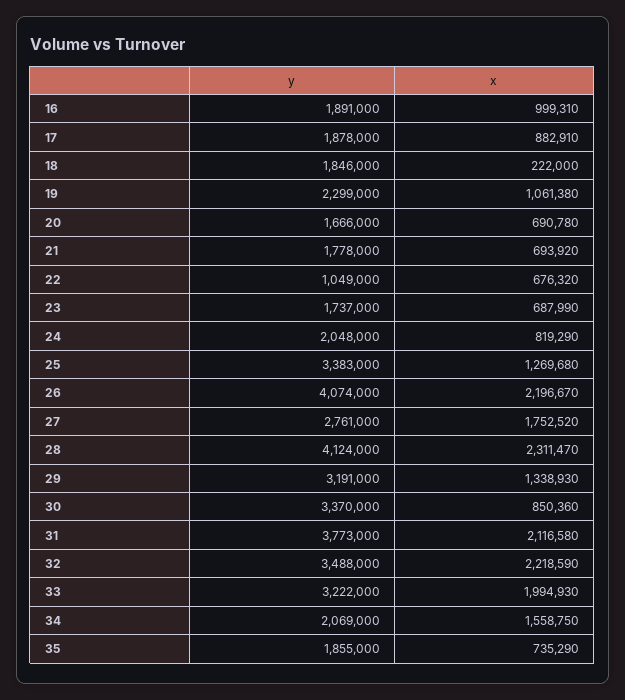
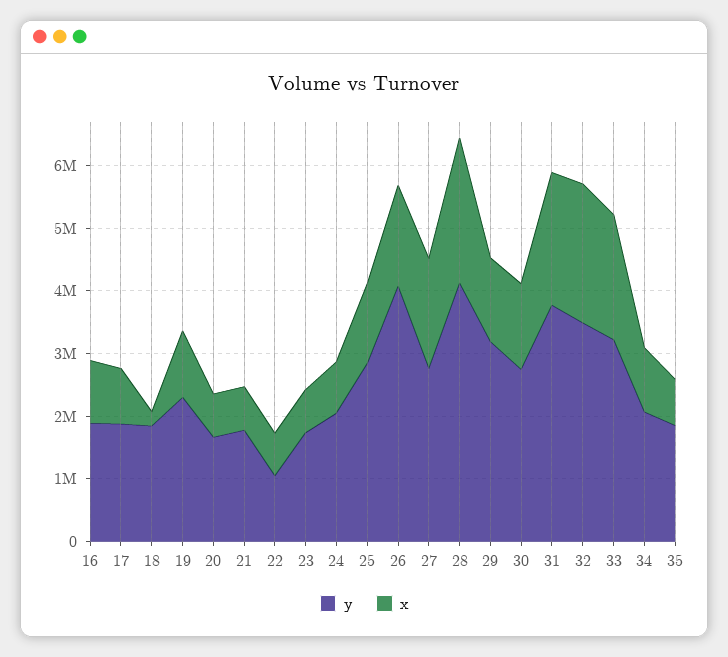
y, 25: 3383000 -> 2800000
x, 26: 2196670 -> 1600000
y, 30: 3370000 -> 2800000
x, 30: 850360 -> 1400000
x, 34: 1558750 -> 1000000

